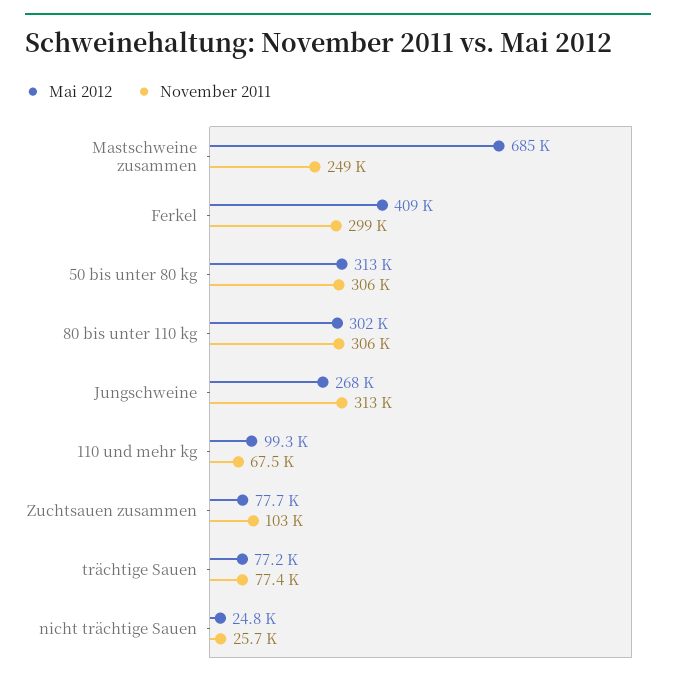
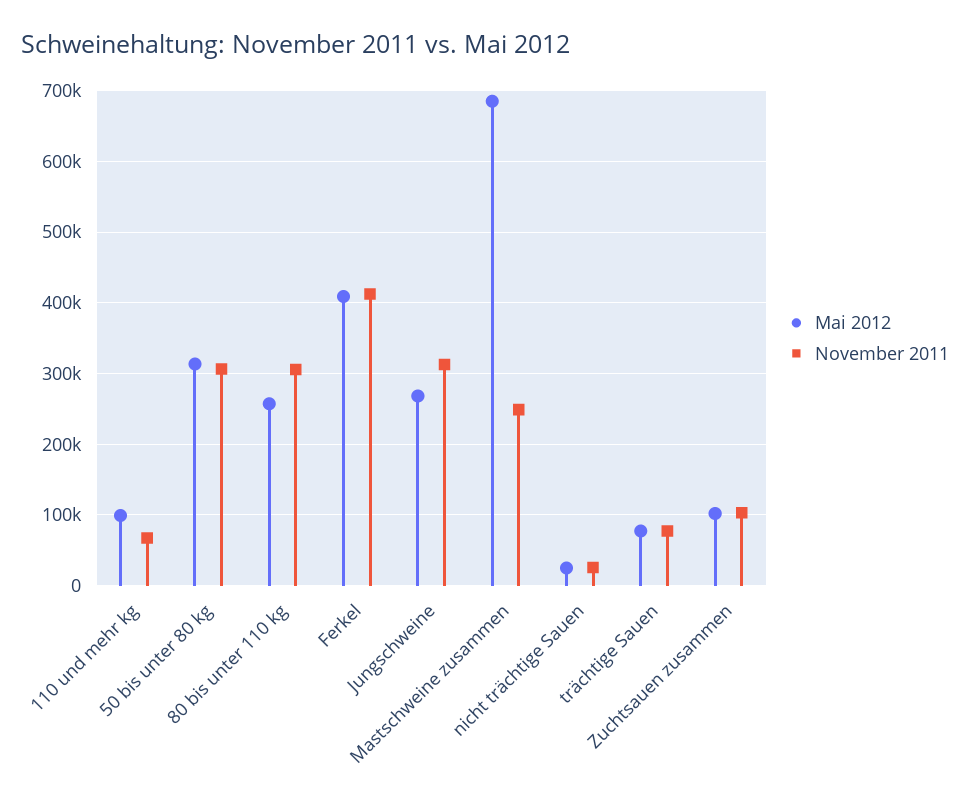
November 2011, Ferkel: 299000 -> 410000
Mai 2012, 80 bis unter 110 kg: 302000 -> 260000
Mai 2012, Zuchtsauen zusammen: 77700 -> 100000

